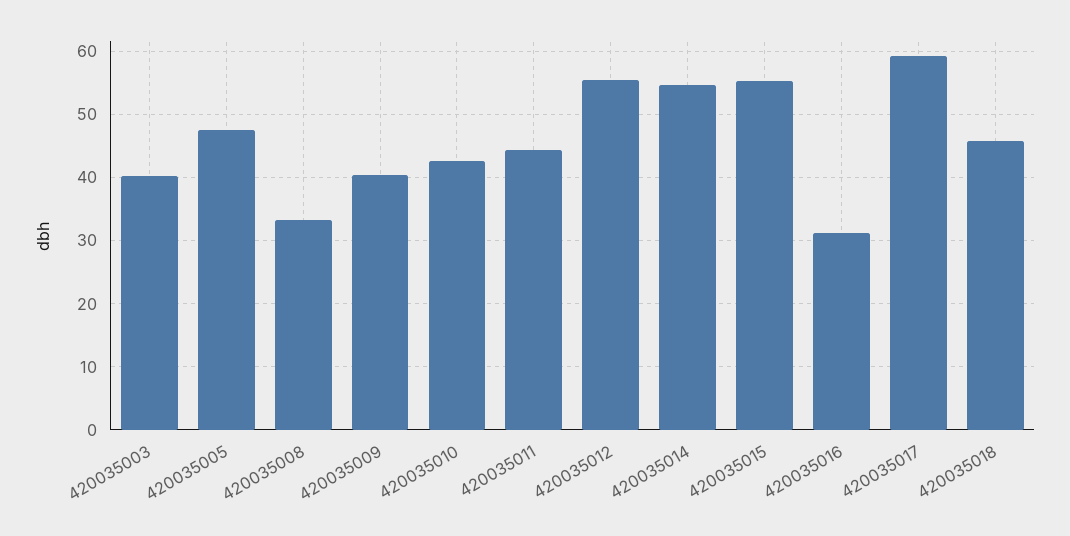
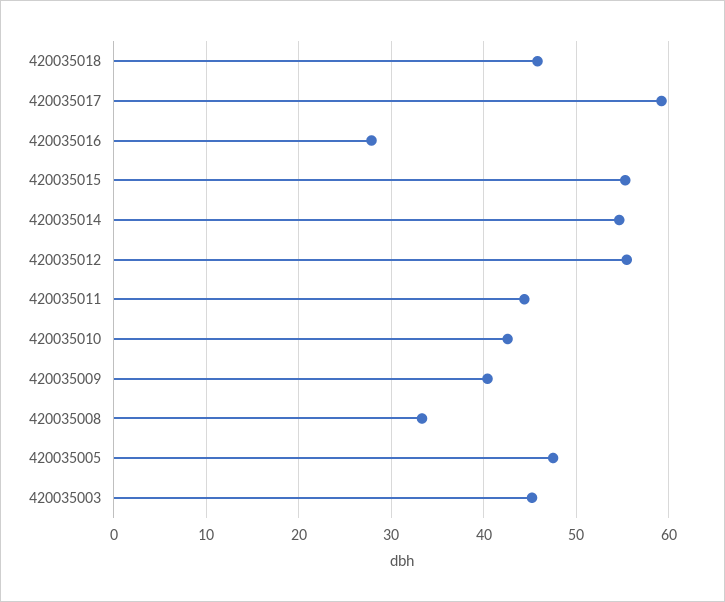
420035003: 40 -> 45
420035016: 31 -> 28

